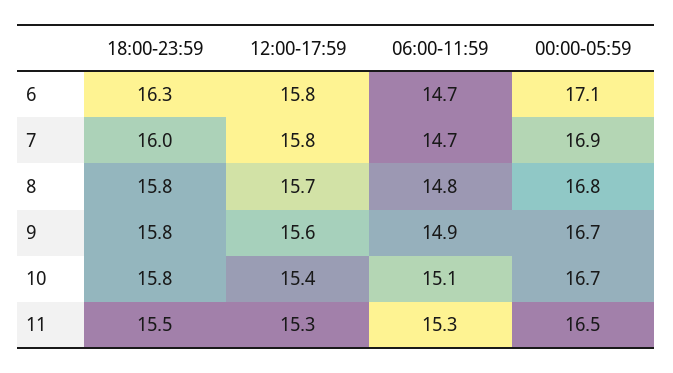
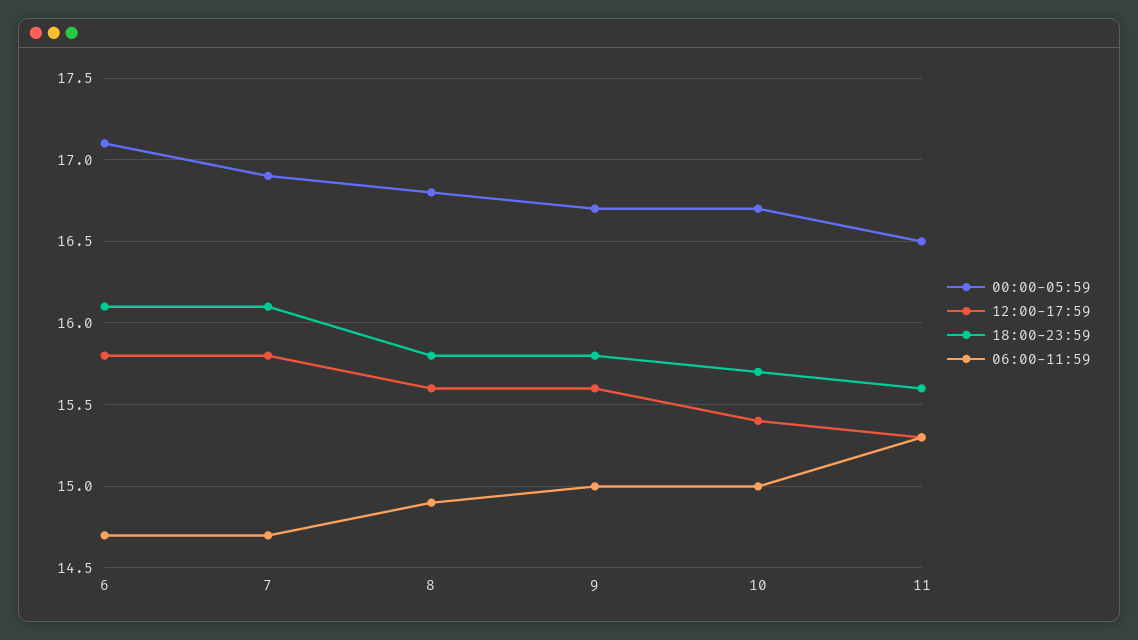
18:00-23:59, 6: 16.3 -> 16.1
18:00-23:59, 7: 16 -> 16.1
12:00-17:59, 8: 15.7 -> 15.6
06:00-11:59, 8: 14.8 -> 14.9
06:00-11:59, 9: 14.9 -> 15
18:00-23:59, 10: 15.8 -> 15.7
06:00-11:59, 10: 15.1 -> 15
18:00-23:59, 11: 15.5 -> 15.6

